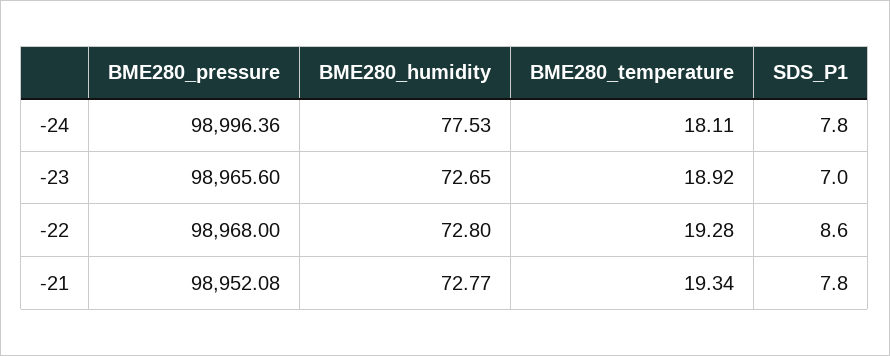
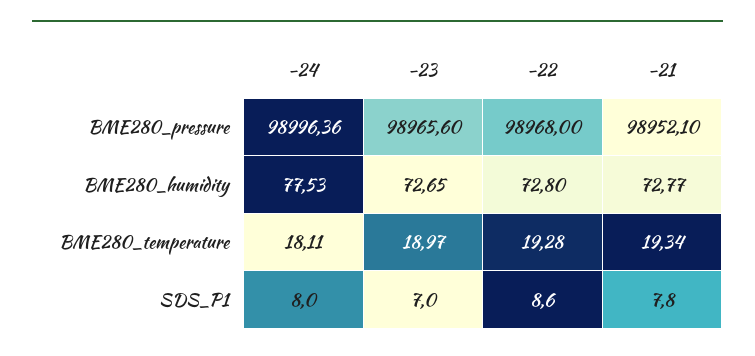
SDS_P1, -24: 7.8 -> 8
BME280_temperature, -23: 18.92 -> 18.97
BME280_pressure, -21: 98952.08 -> 98952.1

